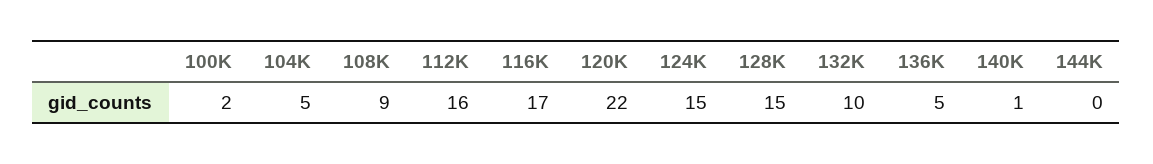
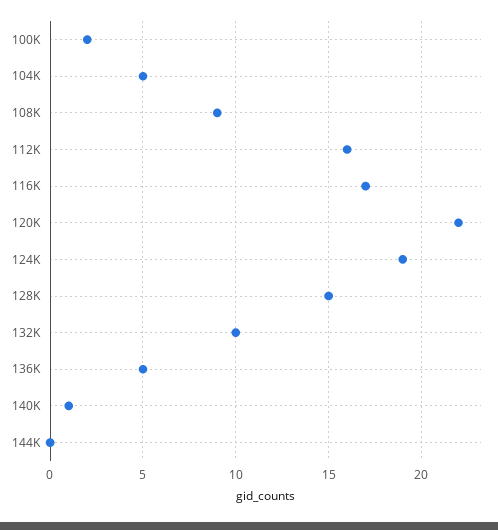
124K: 15 -> 19

